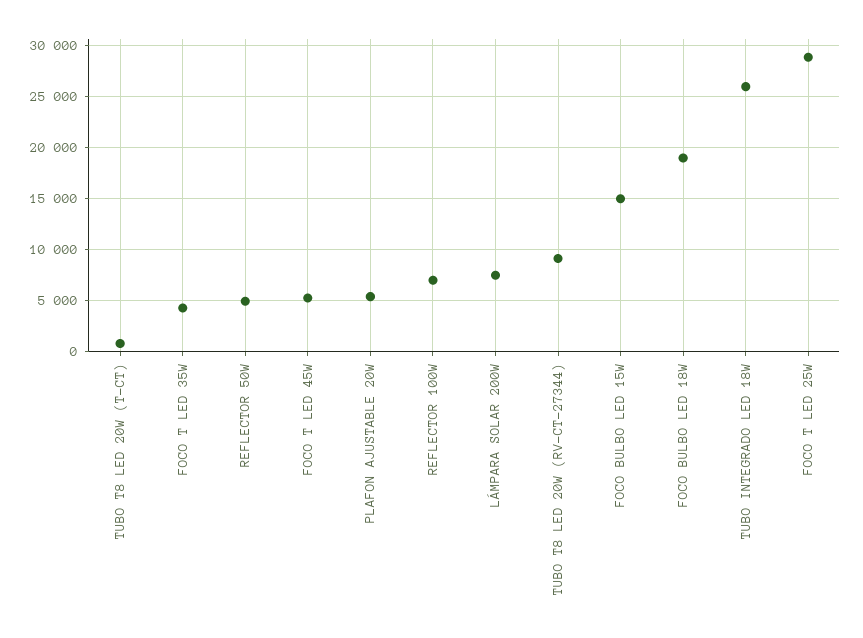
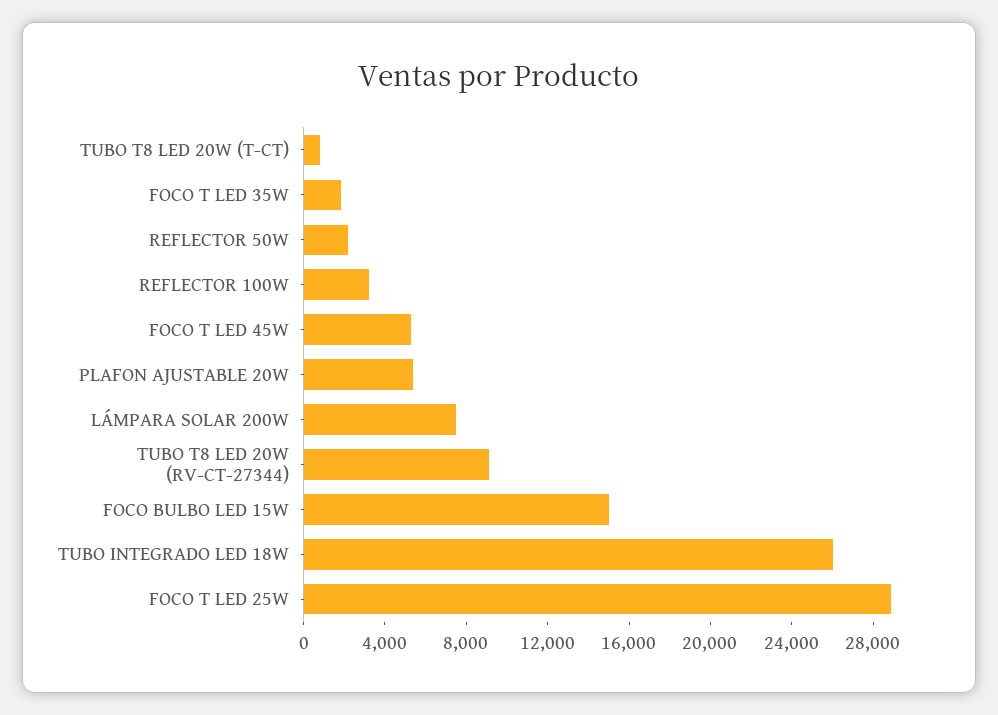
FOCO T LED 35W: 4000 -> 2000
REFLECTOR 50W: 5000 -> 2000
REFLECTOR 100W: 7000 -> 3000
FOCO BULBO LED 18W: 19000 -> none

